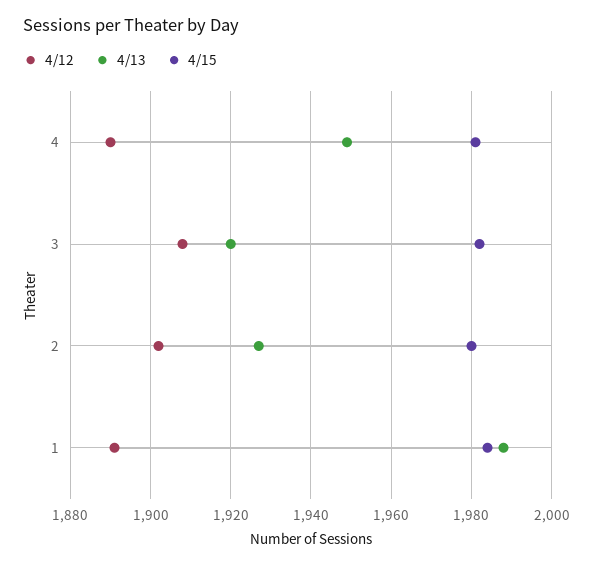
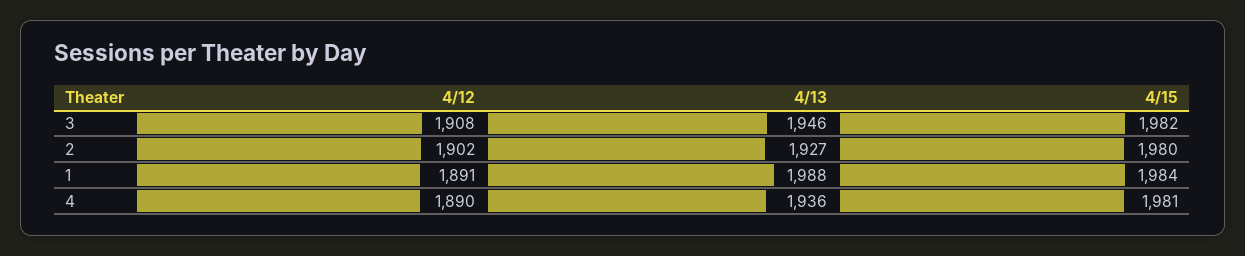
4/13, 4: 1950 -> 1936
4/13, 3: 1920 -> 1946

